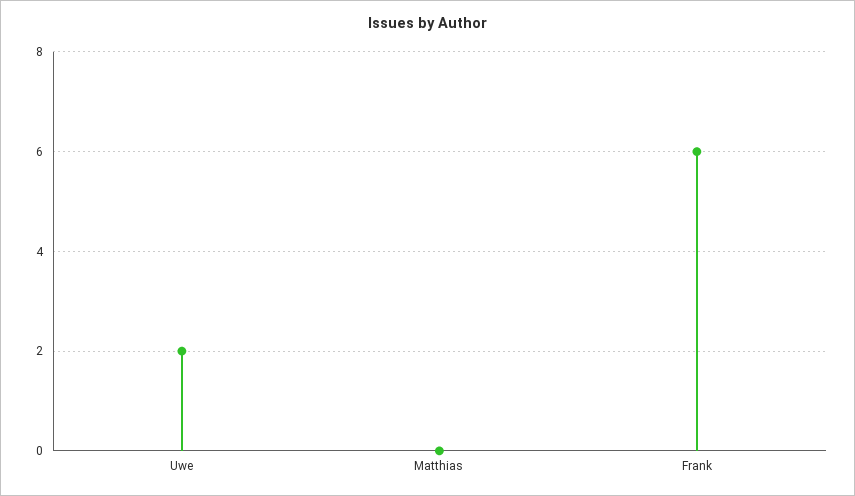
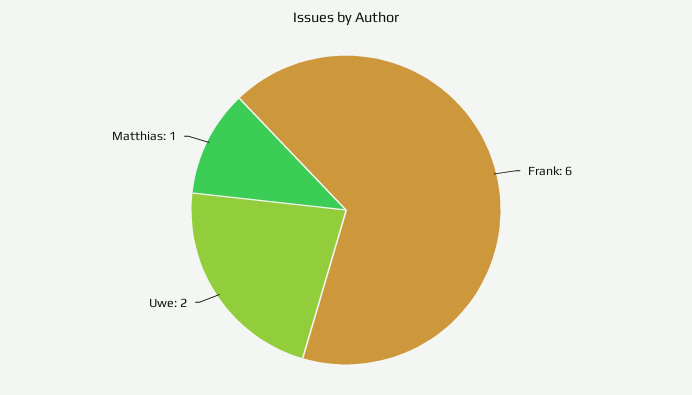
Matthias: 0 -> 1

